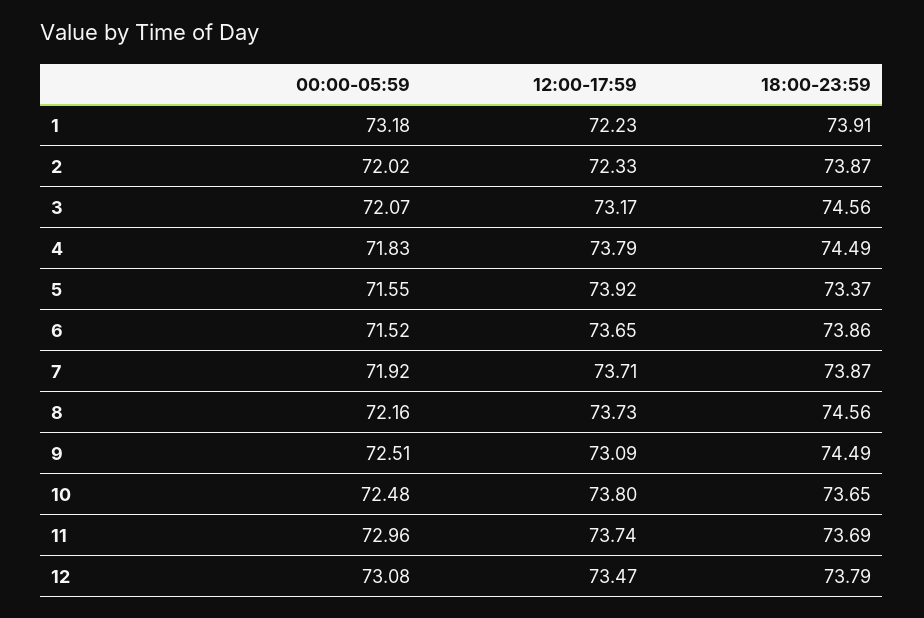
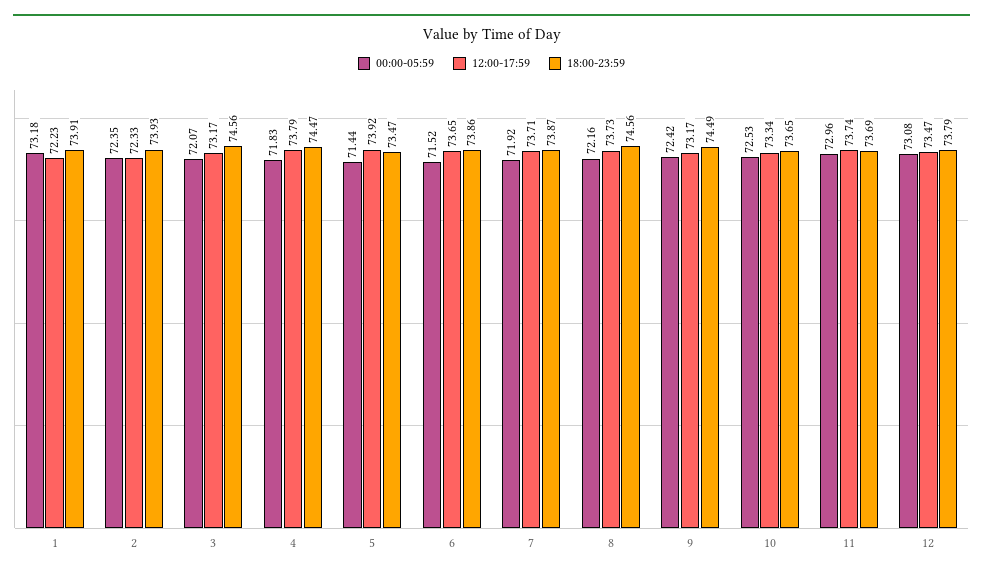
00:00-05:59, 2: 72.02 -> 72.35
18:00-23:59, 2: 73.87 -> 73.93
18:00-23:59, 4: 74.49 -> 74.47
00:00-05:59, 5: 71.55 -> 71.44
18:00-23:59, 5: 73.37 -> 73.47
00:00-05:59, 9: 72.51 -> 72.42
12:00-17:59, 9: 73.09 -> 73.17
00:00-05:59, 10: 72.48 -> 72.53
12:00-17:59, 10: 73.8 -> 73.34

